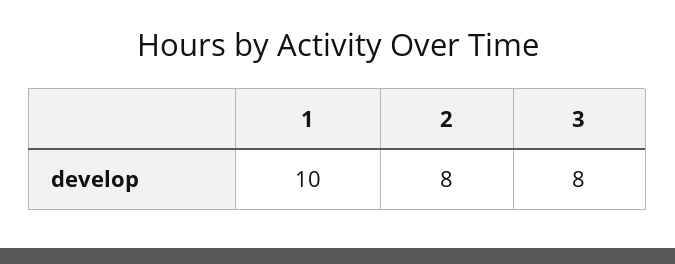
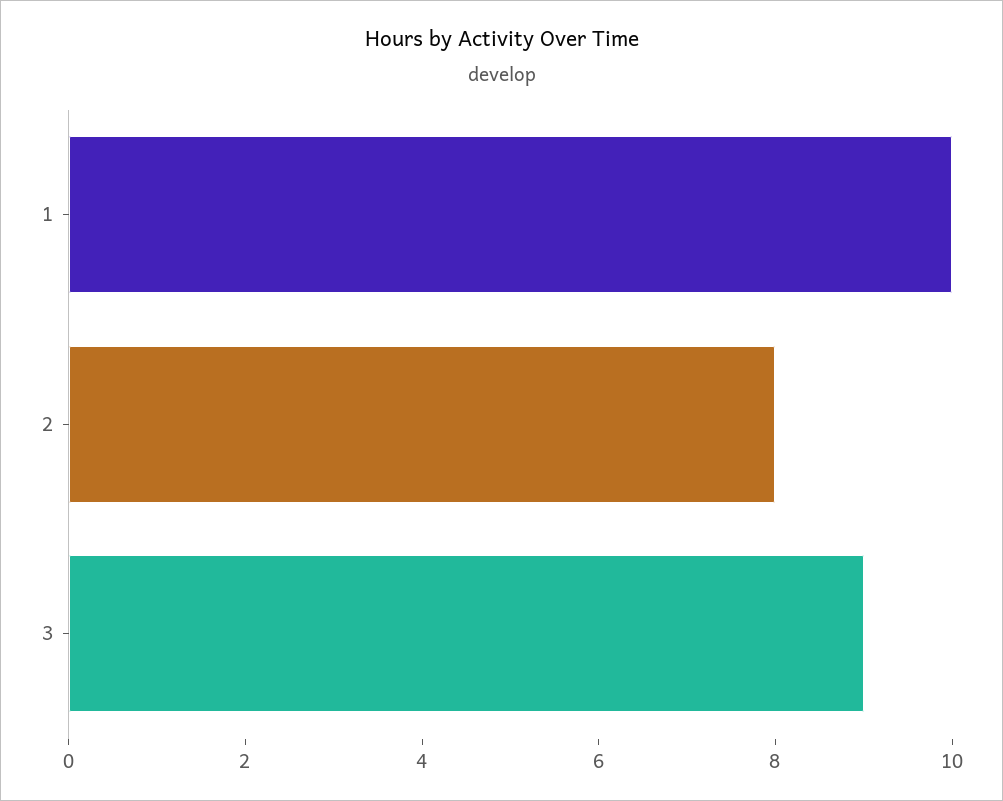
3: 8 -> 9

